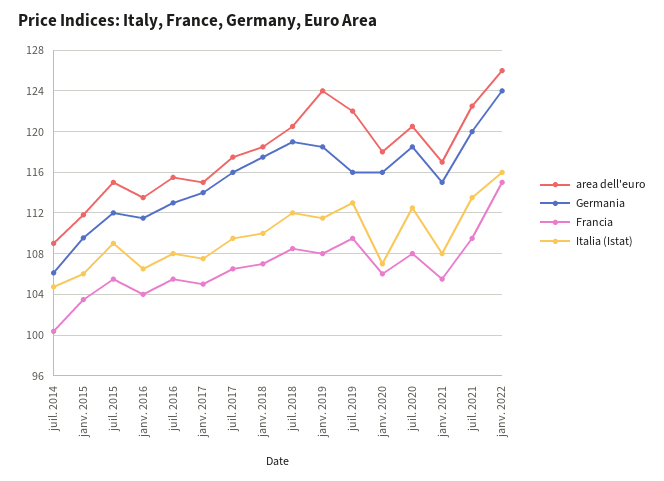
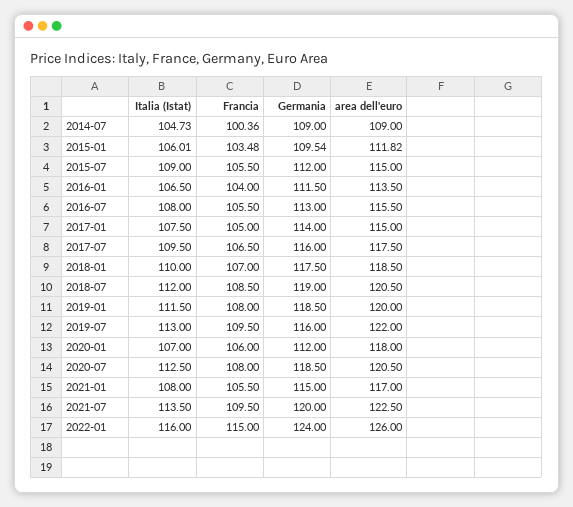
Germania, juil. 2014: 106 -> 109
area dell'euro, janv. 2019: 124 -> 120
Germania, janv. 2020: 116 -> 112

